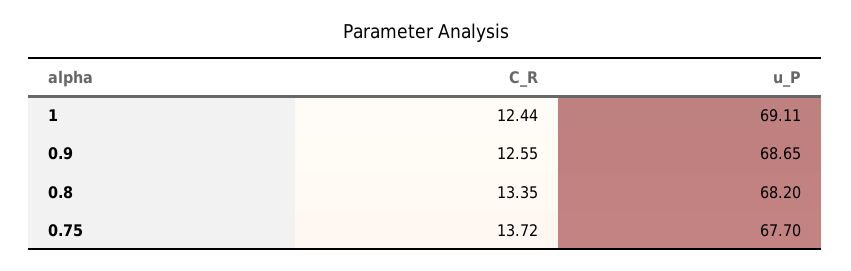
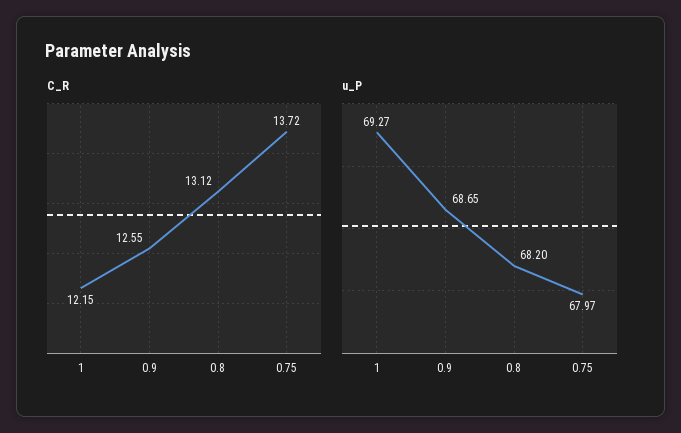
C_R, 1: 12.44 -> 12.15
u_P, 1: 69.11 -> 69.27
C_R, 0.8: 13.35 -> 13.12
u_P, 0.75: 67.7 -> 67.97

